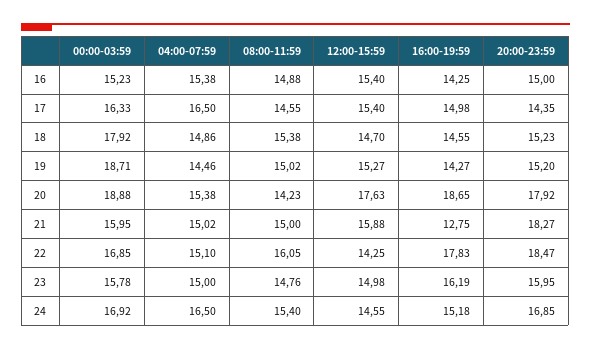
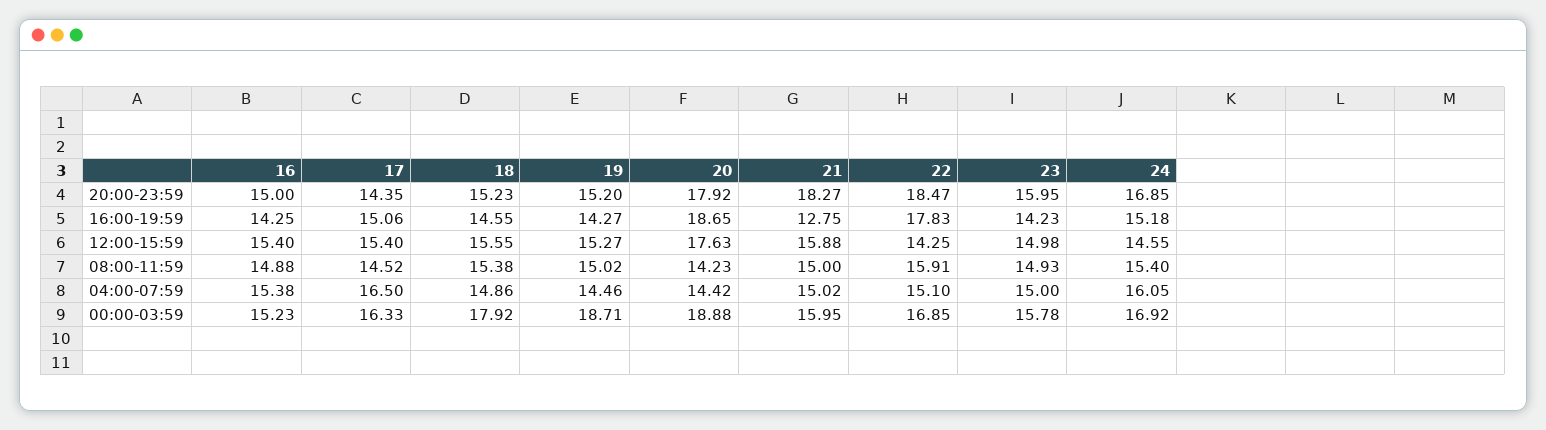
08:00-11:59, 17: 14.55 -> 14.52
16:00-19:59, 17: 14.98 -> 15.06
12:00-15:59, 18: 14.7 -> 15.55
04:00-07:59, 20: 15.38 -> 14.42
08:00-11:59, 22: 16.05 -> 15.91
08:00-11:59, 23: 14.76 -> 14.93
16:00-19:59, 23: 16.19 -> 14.23
04:00-07:59, 24: 16.5 -> 16.05

